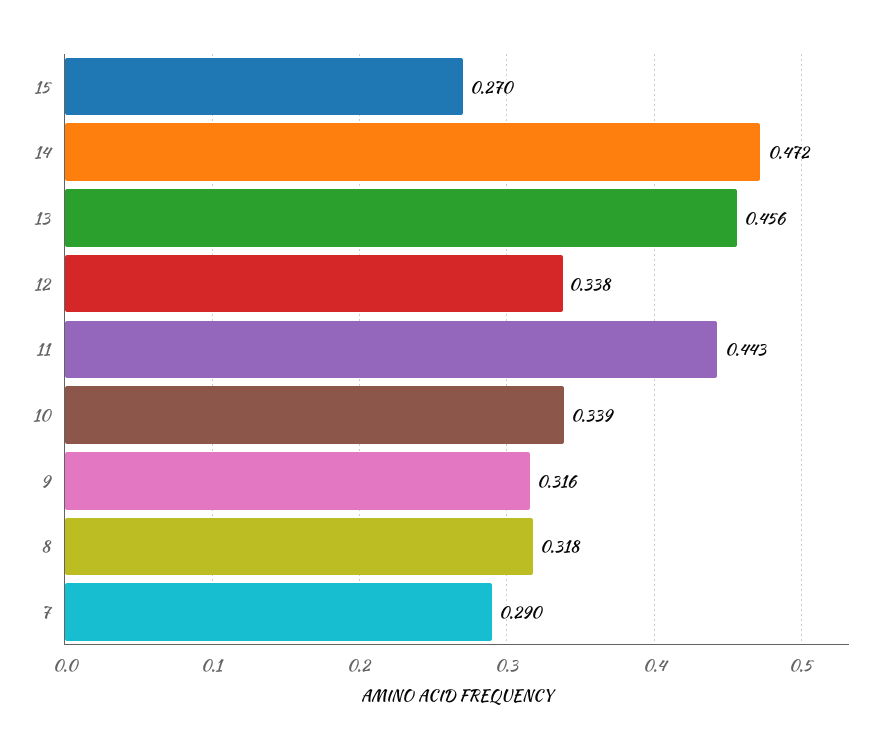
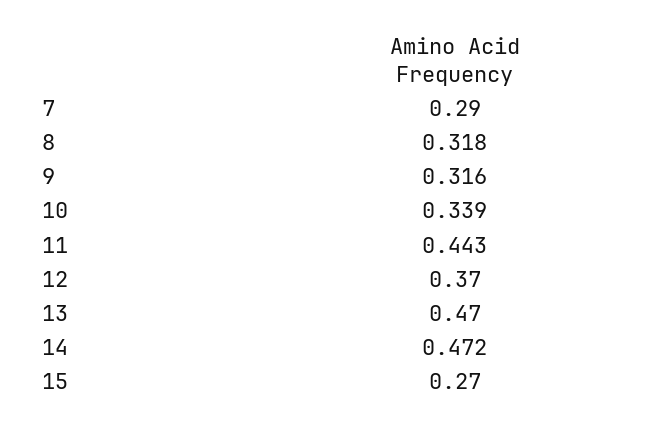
13: 0.456 -> 0.47
12: 0.338 -> 0.37

